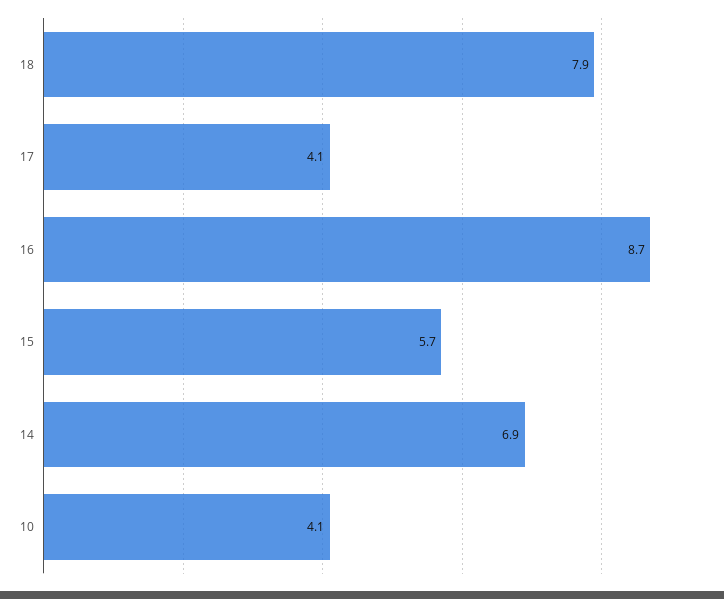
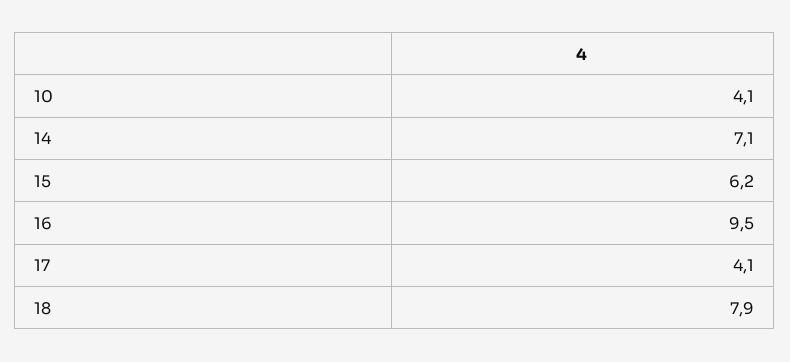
16: 8.7 -> 9.5
15: 5.7 -> 6.2
14: 6.9 -> 7.1

